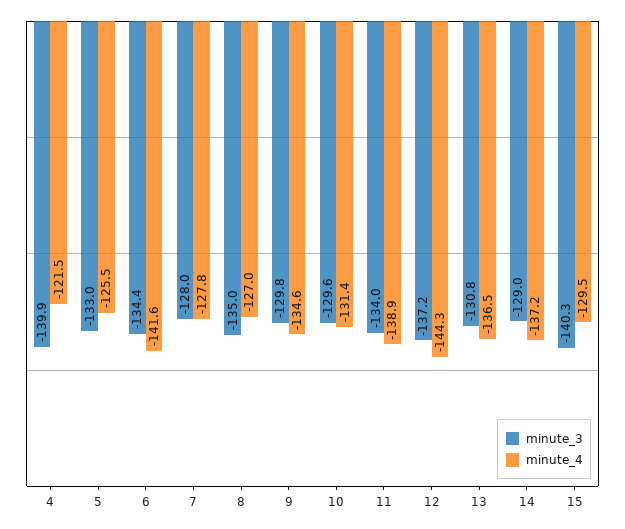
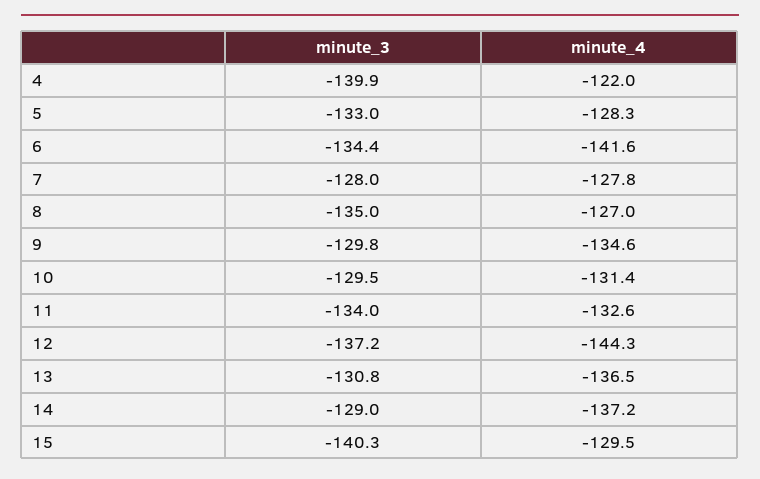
minute_4, 4: -121.5 -> -122
minute_4, 5: -125.5 -> -128.3
minute_3, 10: -129.6 -> -129.5
minute_4, 11: -138.9 -> -132.6

